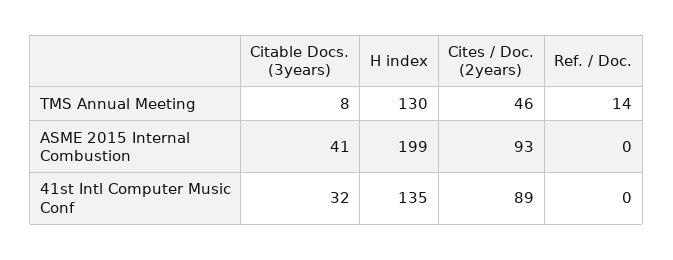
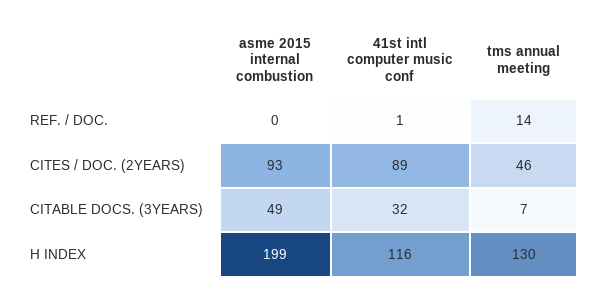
Citable Docs. (3years), TMS Annual Meeting: 8 -> 7
Citable Docs. (3years), ASME 2015 Internal Combustion: 41 -> 49
H index, 41st Intl Computer Music Conf: 135 -> 116
Ref. / Doc., 41st Intl Computer Music Conf: 0 -> 1

